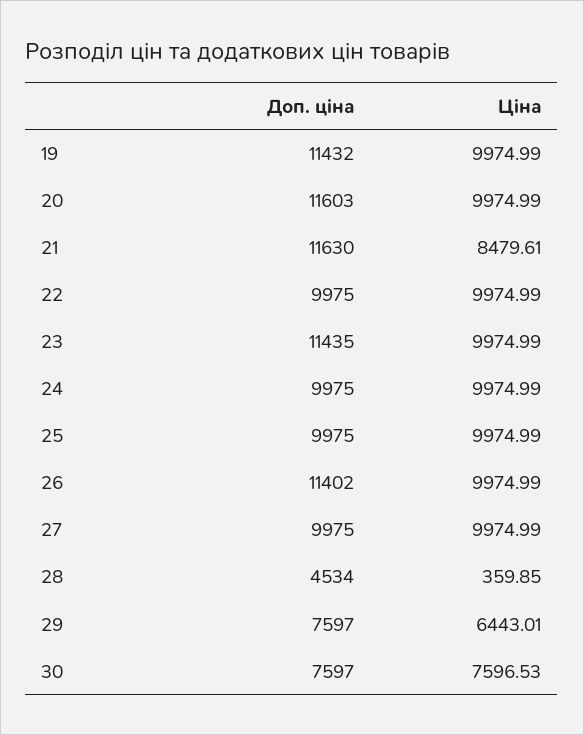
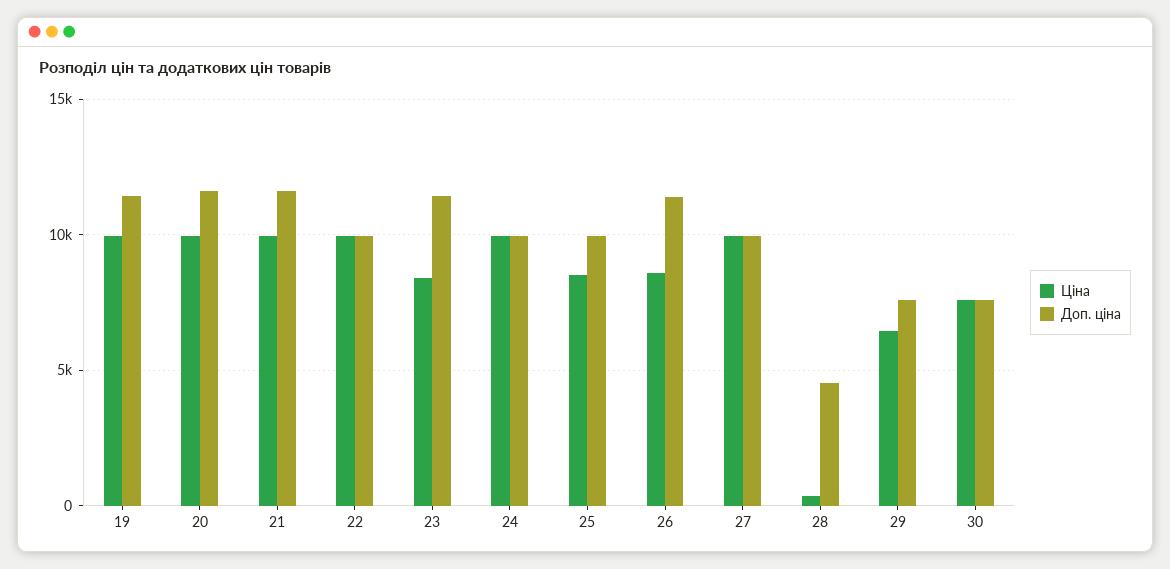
Ціна, 21: 8479.61 -> 10000
Ціна, 23: 9974.99 -> 8500
Ціна, 25: 9974.99 -> 8500
Ціна, 26: 9974.99 -> 8500

